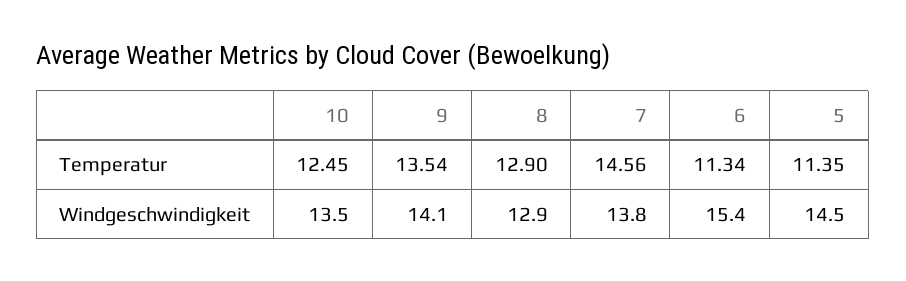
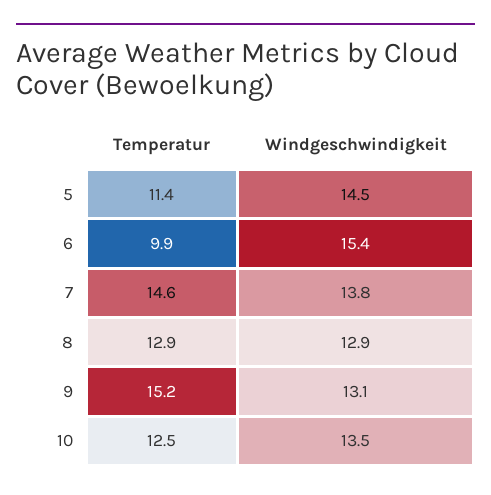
9, Temperatur: 13.54 -> 15.2
6, Temperatur: 11.34 -> 9.9
9, Windgeschwindigkeit: 14.1 -> 13.1

